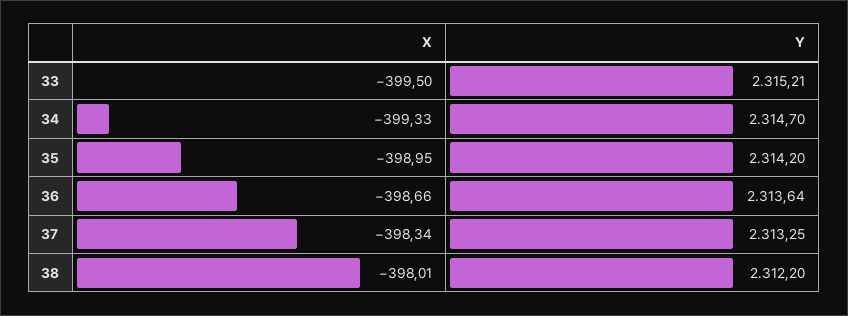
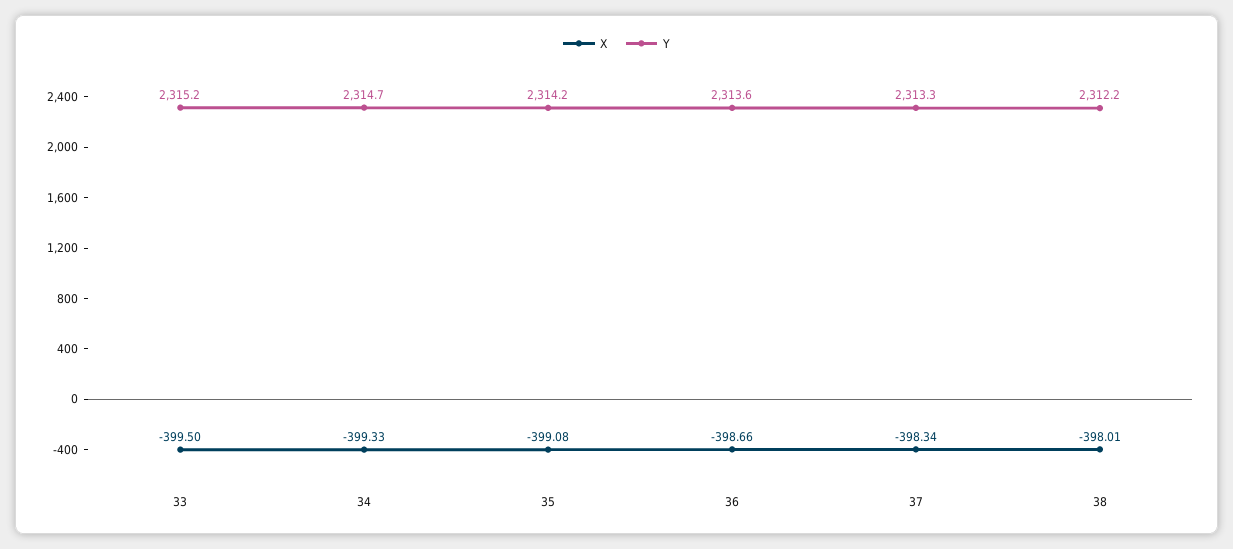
X, 35: -398.95 -> -399.08

